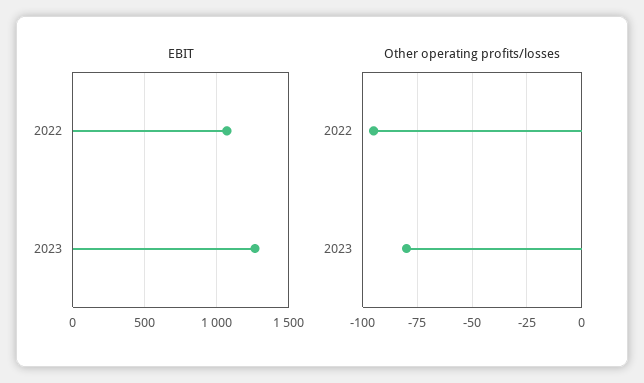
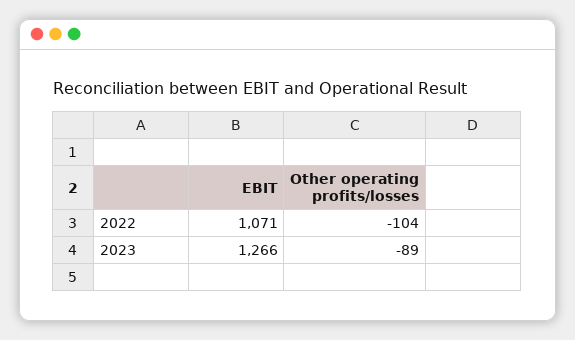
Other operating profits/losses, 2022: -95 -> -104
Other operating profits/losses, 2023: -80 -> -89

